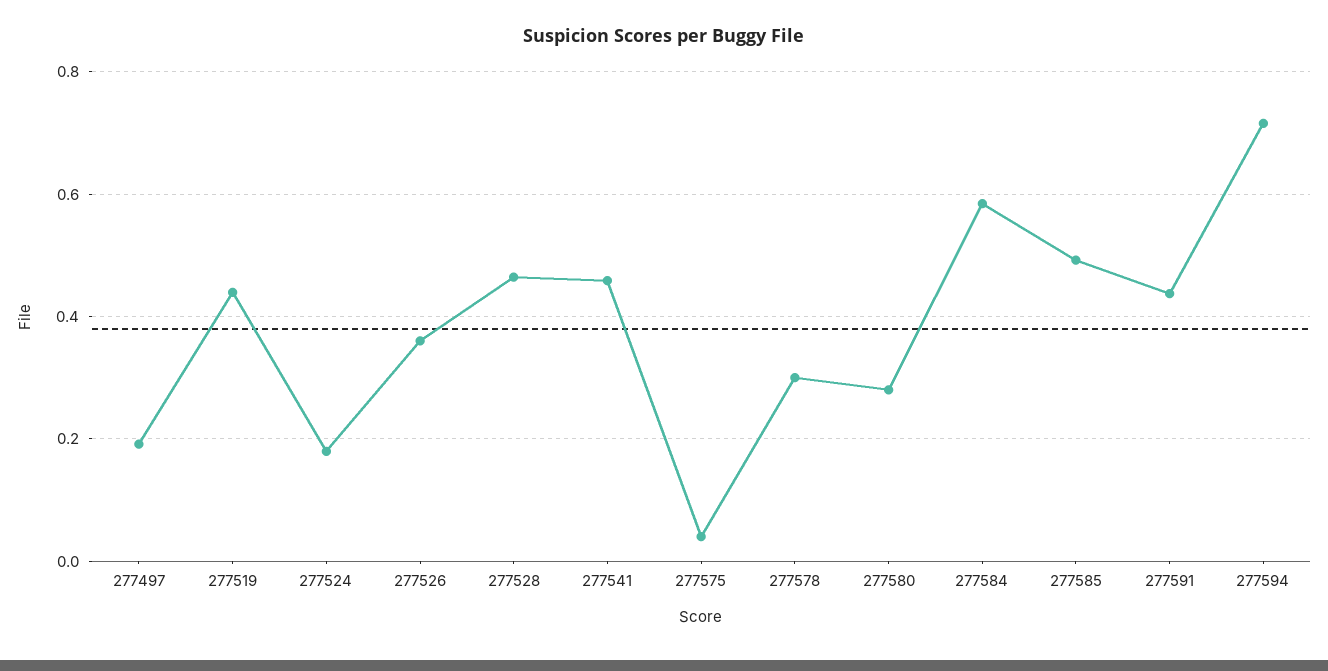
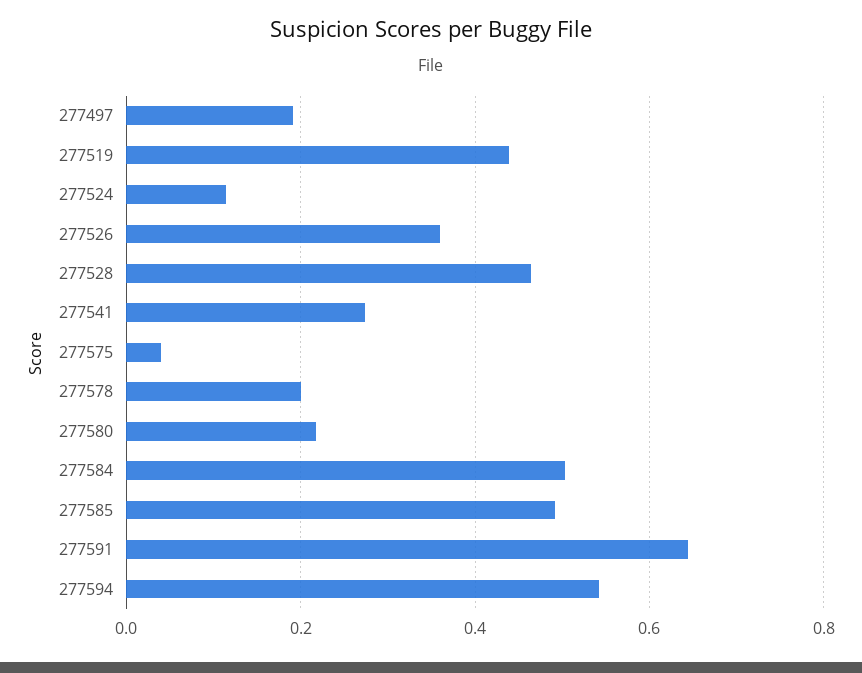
277524: 0.18 -> 0.12
277541: 0.46 -> 0.28
277578: 0.3 -> 0.2
277580: 0.28 -> 0.22
277584: 0.58 -> 0.5
277591: 0.44 -> 0.64
277594: 0.72 -> 0.54

